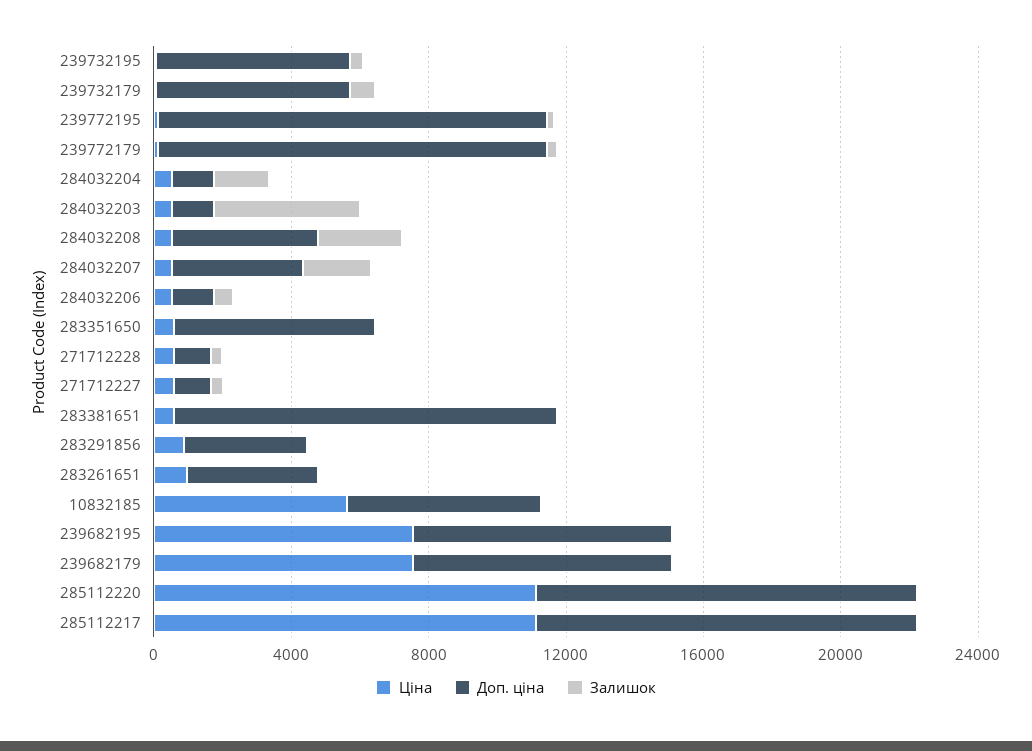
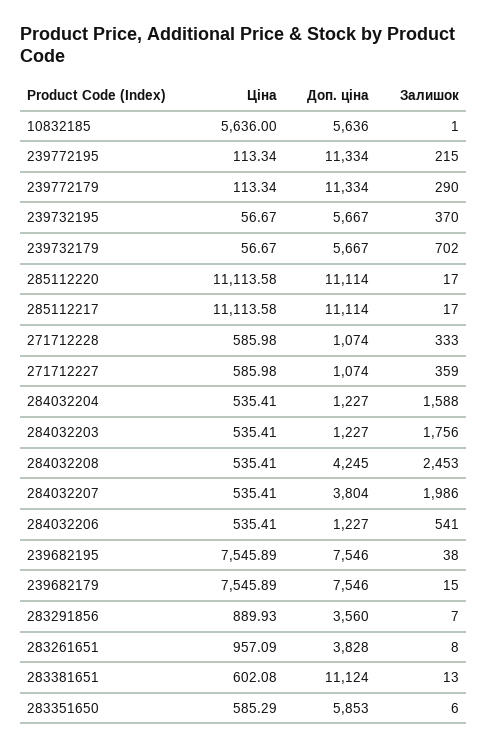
Залишок, 284032203: 4000 -> 1756

